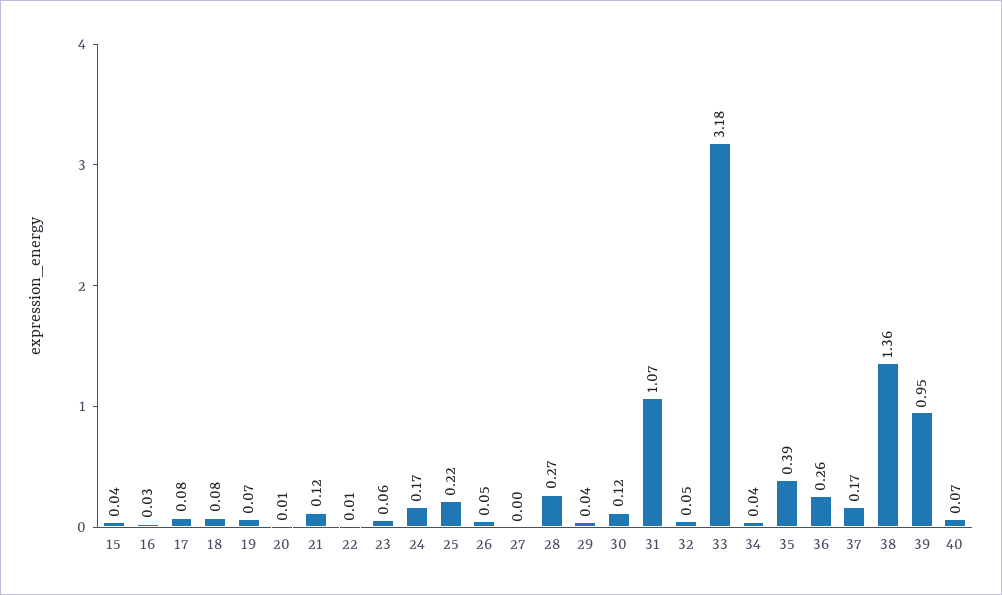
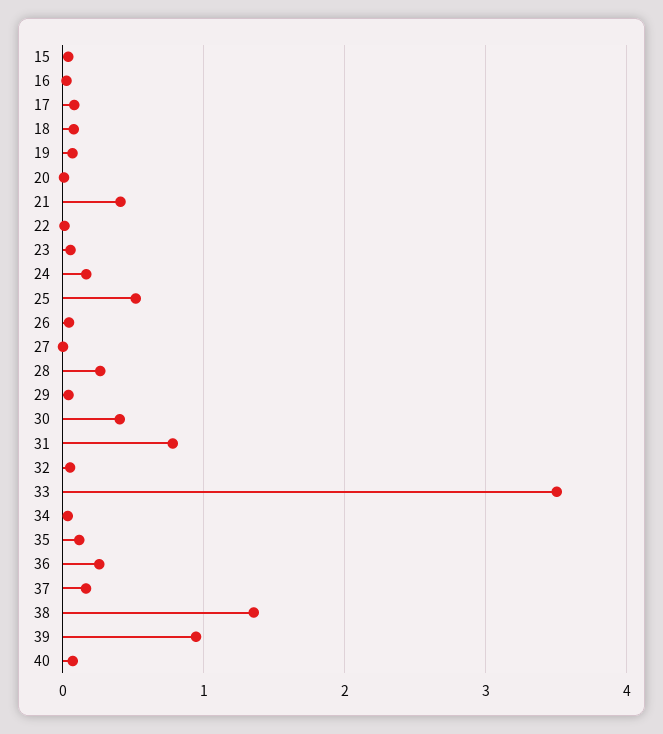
21: 0.12 -> 0.4
25: 0.22 -> 0.5
30: 0.12 -> 0.4
31: 1.07 -> 0.8
33: 3.18 -> 3.5
35: 0.39 -> 0.1

